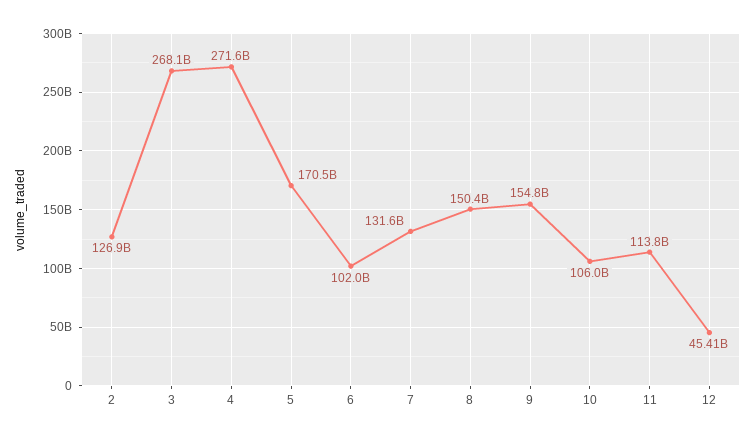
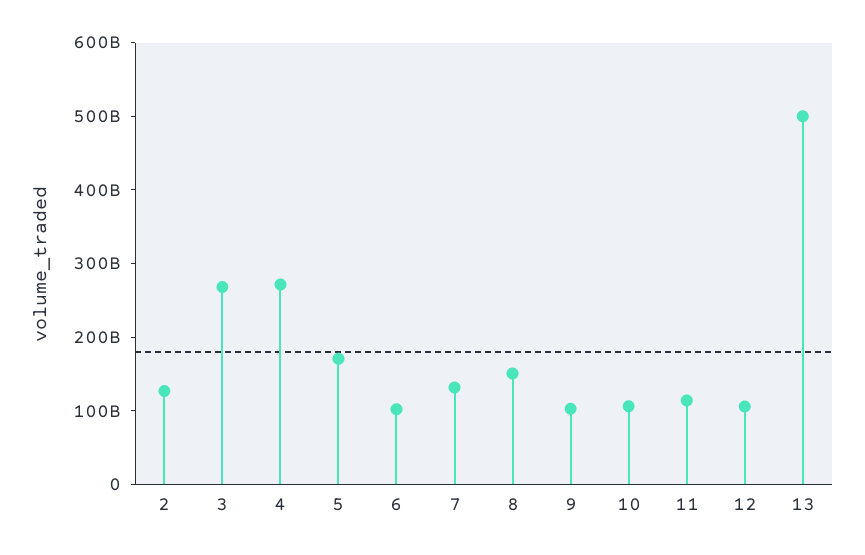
9: 154800000000 -> 100000000000
12: 45410000000 -> 100000000000
13: none -> 500000000000

